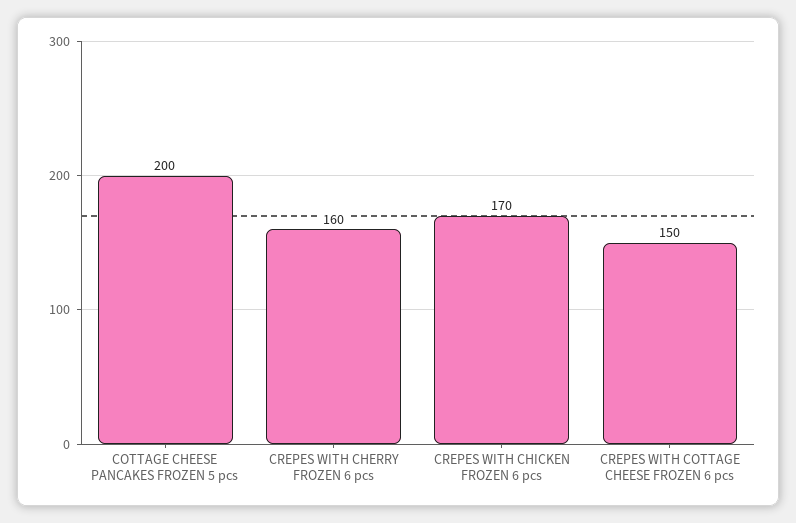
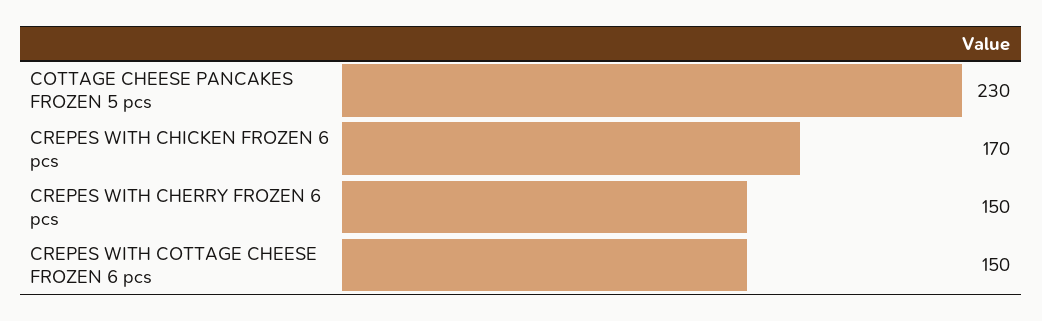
COTTAGE CHEESE PANCAKES FROZEN 5 pcs: 200 -> 230
CREPES WITH CHERRY FROZEN 6 pcs: 160 -> 150

